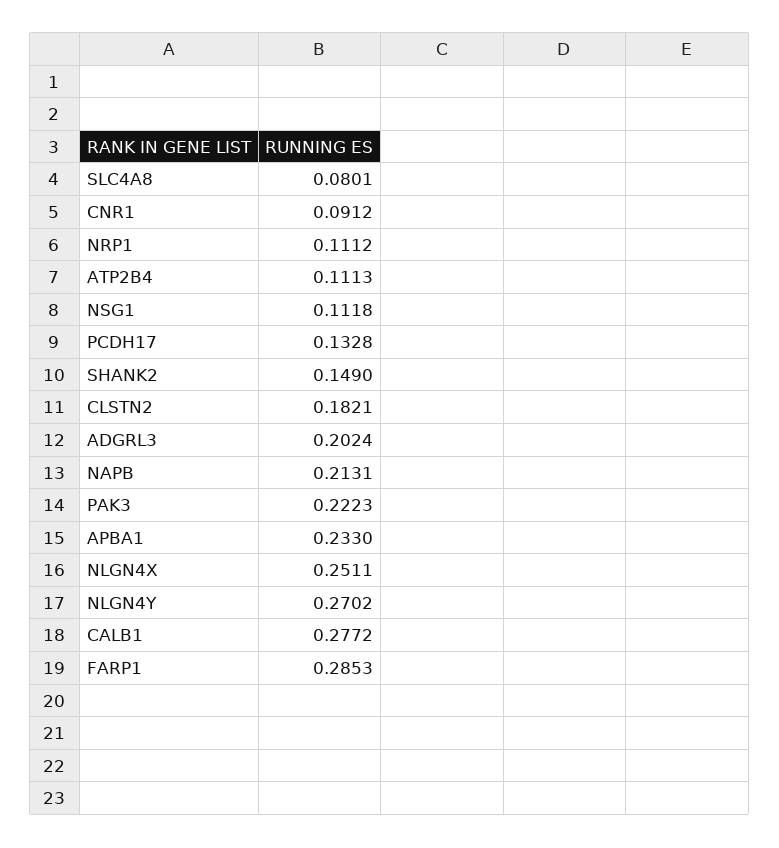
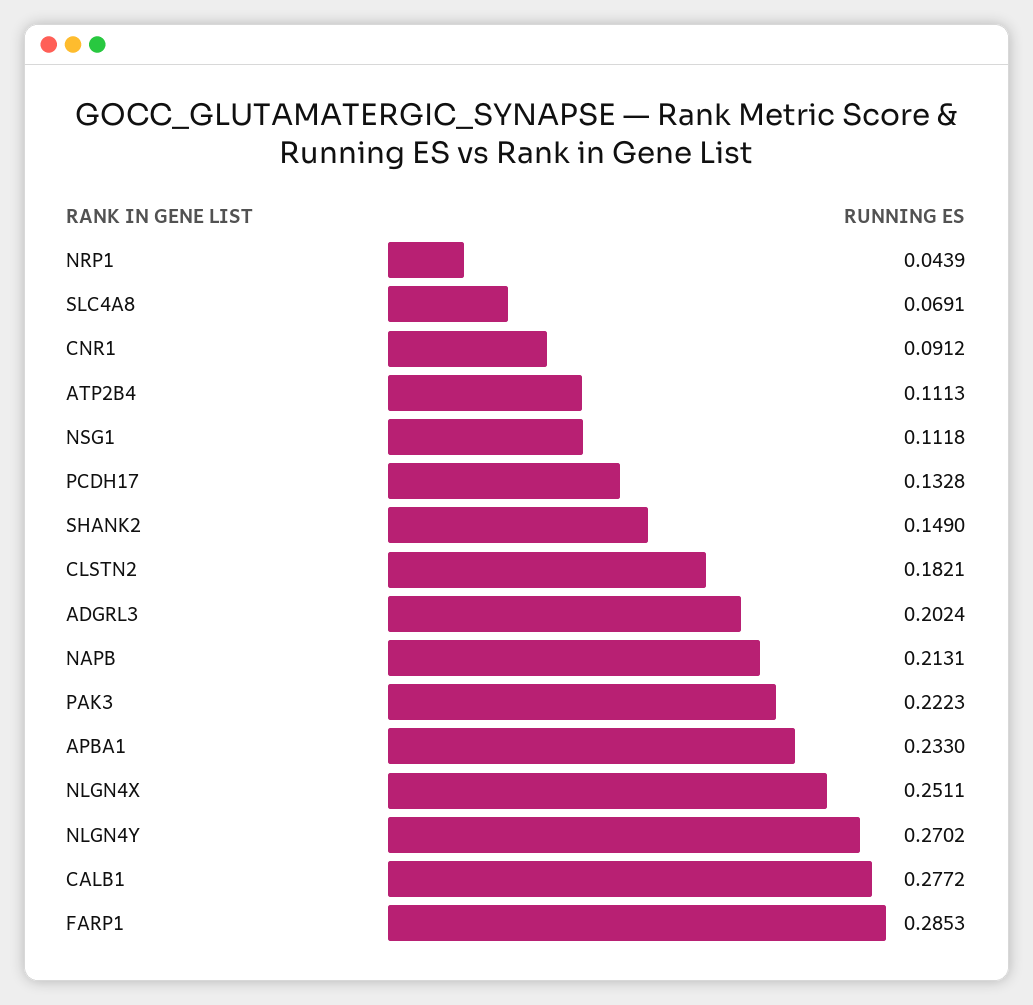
SLC4A8: 0.0801 -> 0.0691
NRP1: 0.1112 -> 0.0439

